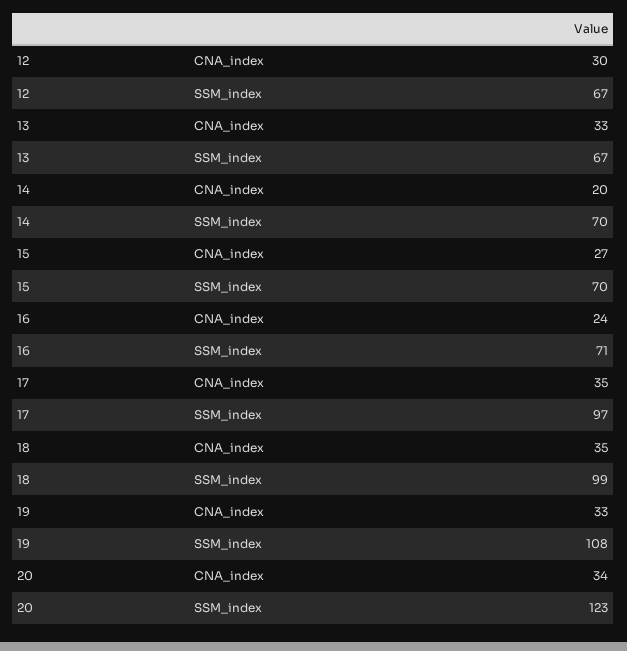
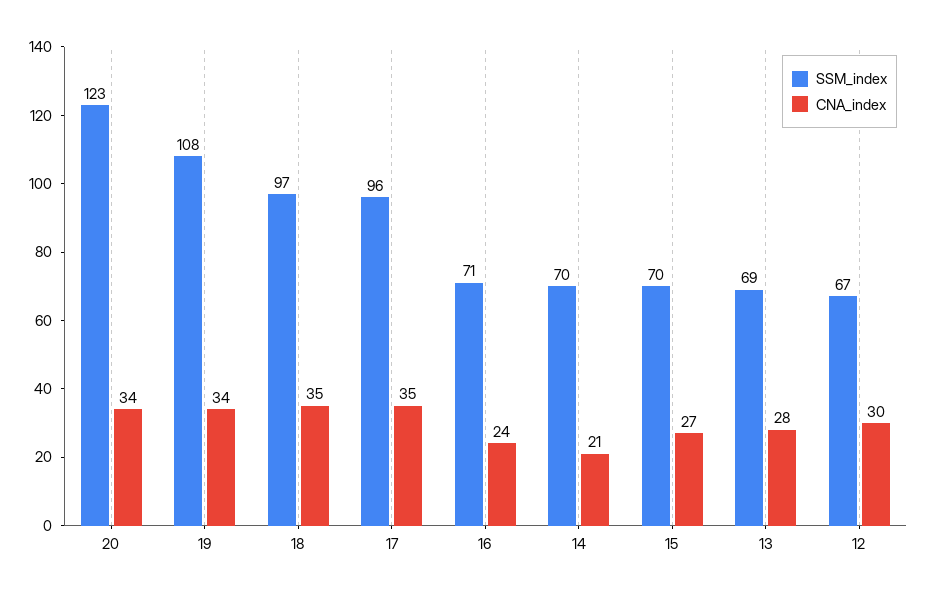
CNA_index, 13: 33 -> 28
SSM_index, 13: 67 -> 69
CNA_index, 14: 20 -> 21
SSM_index, 17: 97 -> 96
SSM_index, 18: 99 -> 97
CNA_index, 19: 33 -> 34

